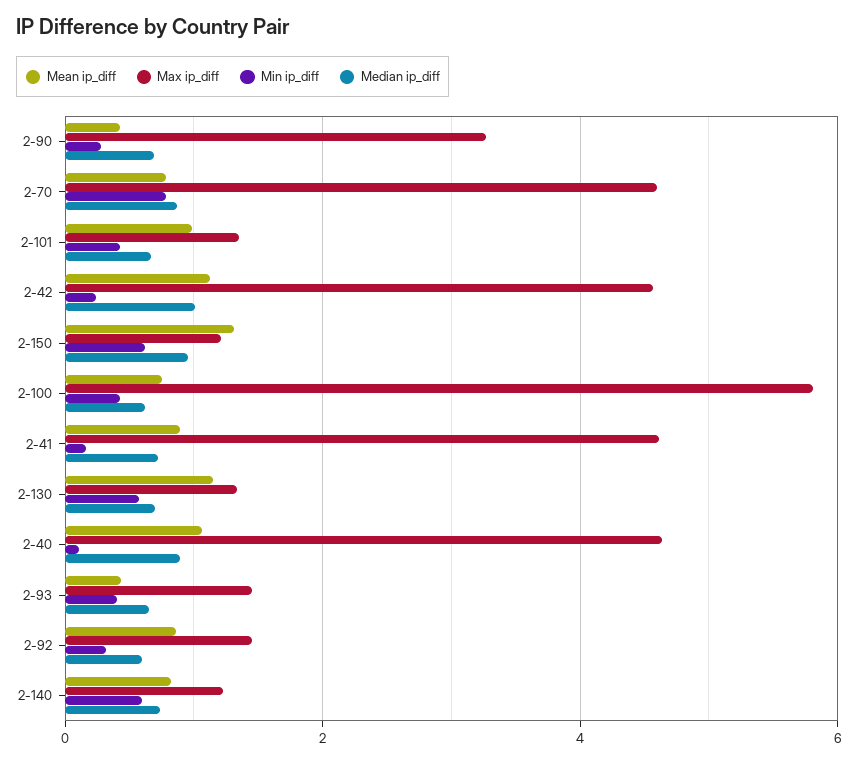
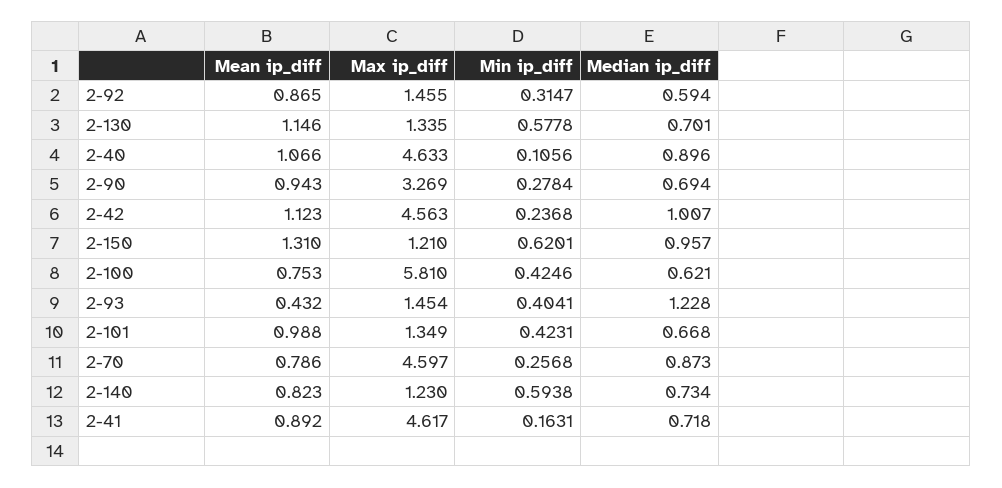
Mean ip_diff, 2-90: 0.4 -> 0.943
Min ip_diff, 2-70: 0.8 -> 0.2568
Median ip_diff, 2-93: 0.6 -> 1.228

